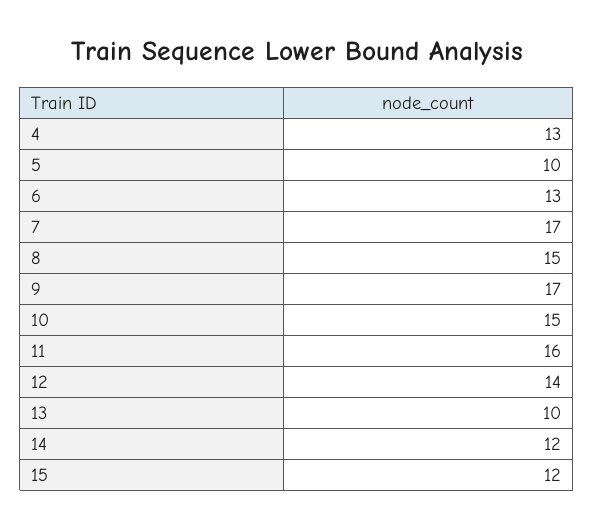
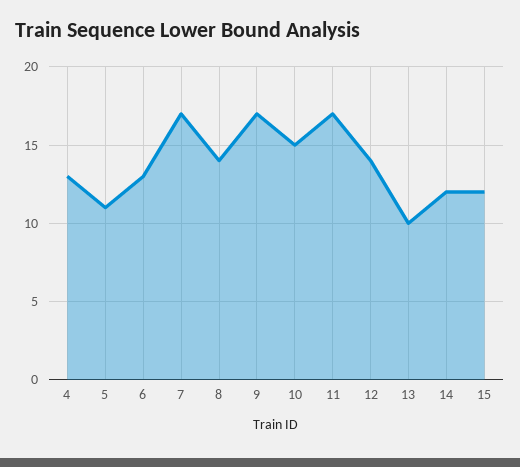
5: 10 -> 11
8: 15 -> 14
11: 16 -> 17

